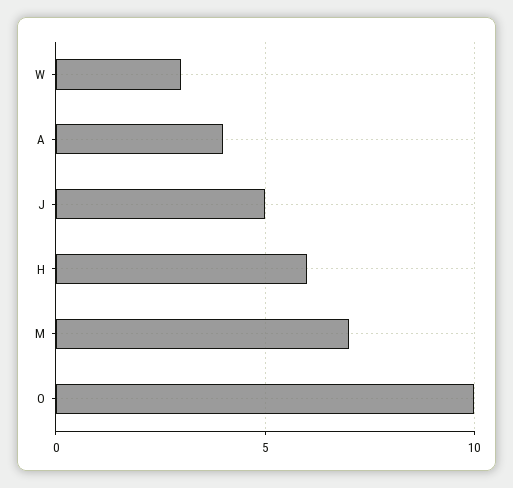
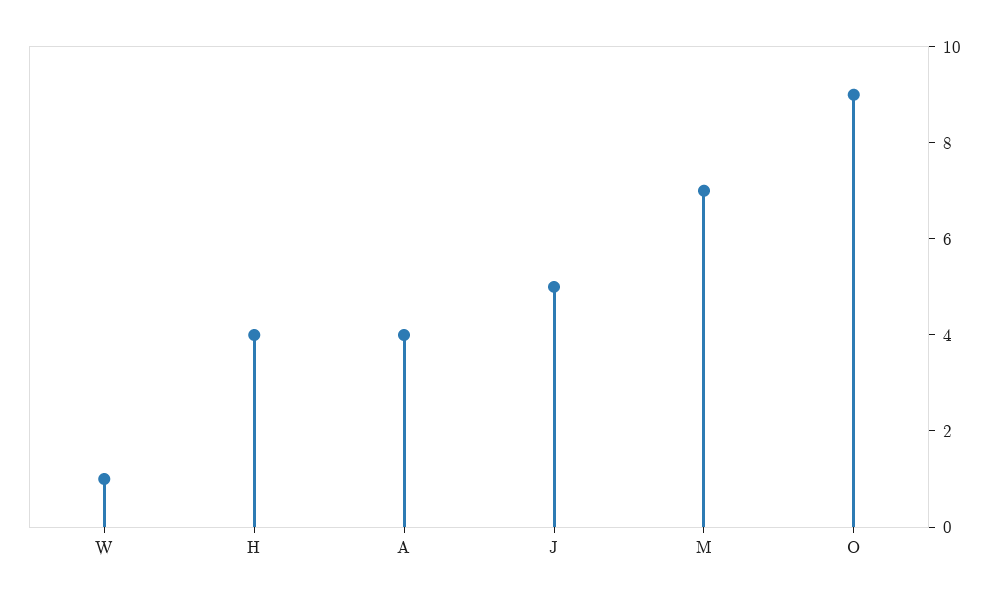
W: 3 -> 1
H: 6 -> 4
O: 10 -> 9

